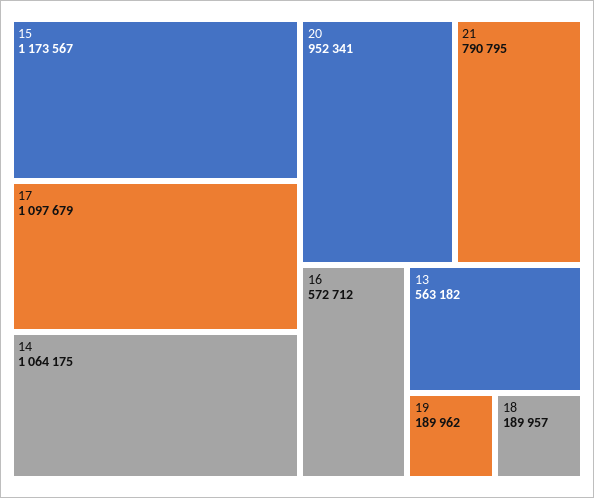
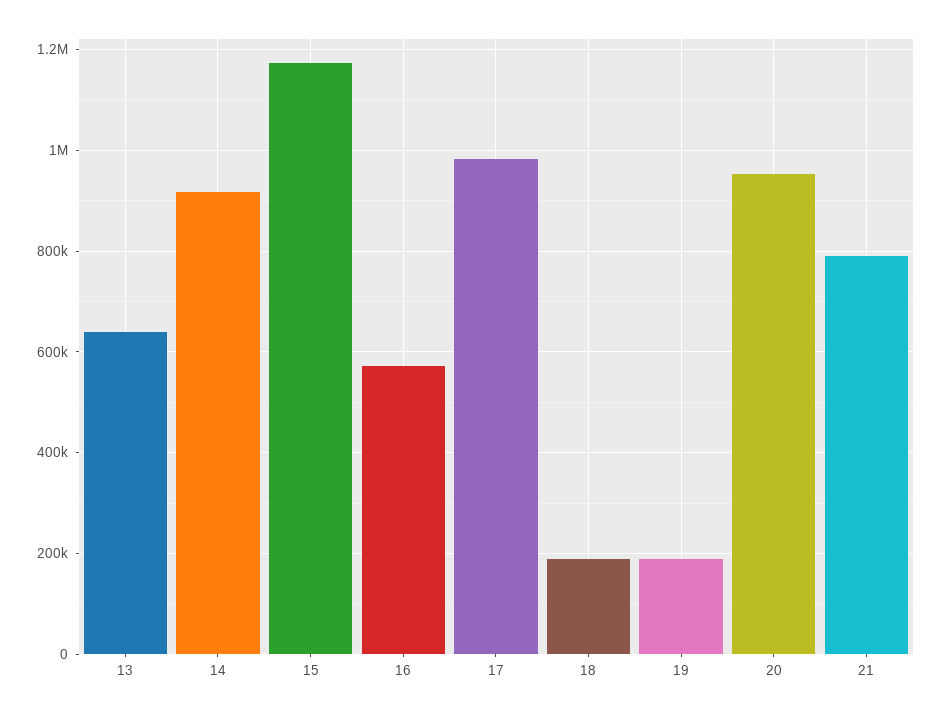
17: 1097679 -> 980000
14: 1064175 -> 920000
13: 563182 -> 640000

